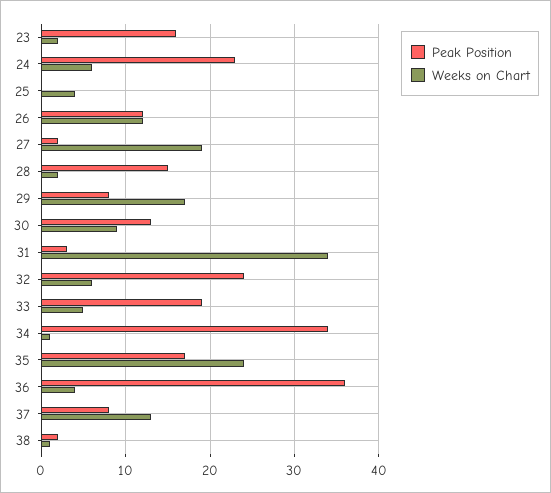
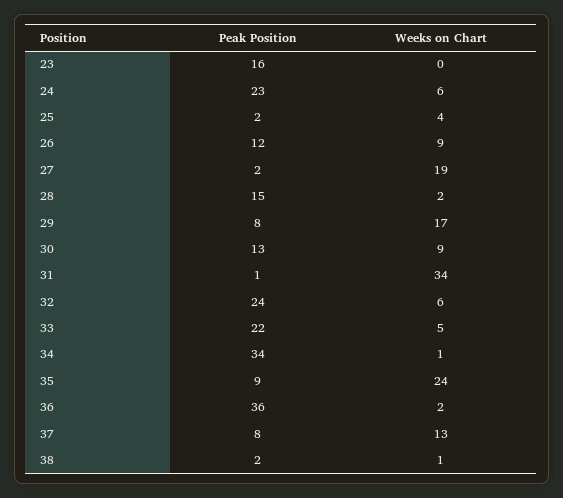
Weeks on Chart, 23: 2 -> 0
Peak Position, 25: 0 -> 2
Weeks on Chart, 26: 12 -> 9
Peak Position, 31: 3 -> 1
Peak Position, 33: 19 -> 22
Peak Position, 35: 17 -> 9
Weeks on Chart, 36: 4 -> 2

